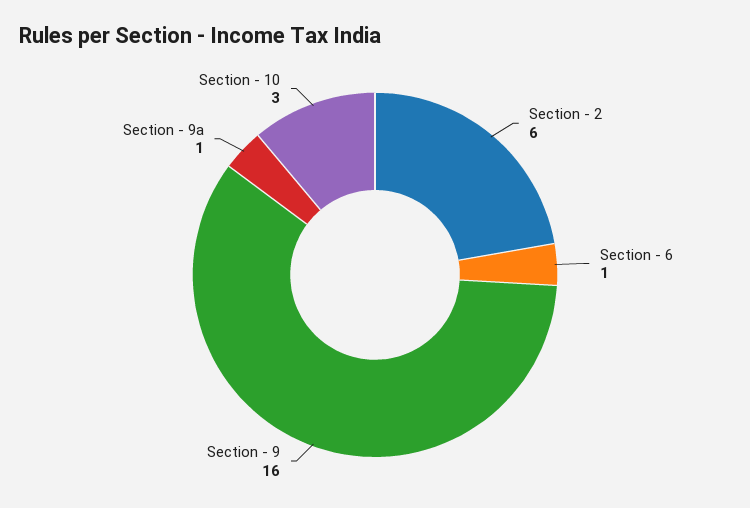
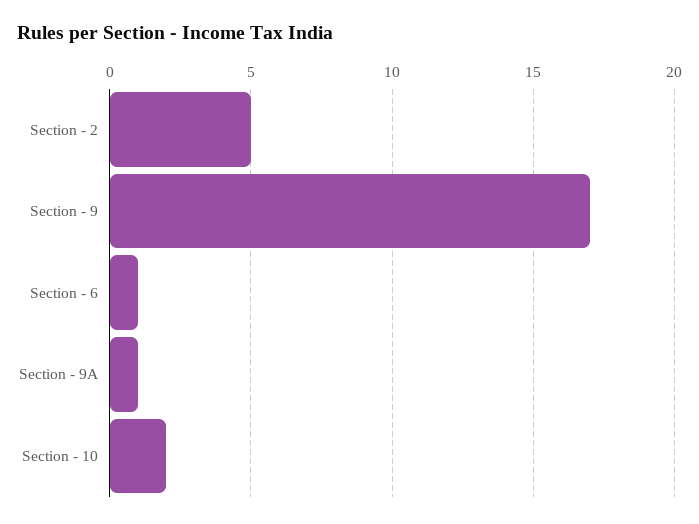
Section - 2: 6 -> 5
Section - 9: 16 -> 17
Section - 10: 3 -> 2

